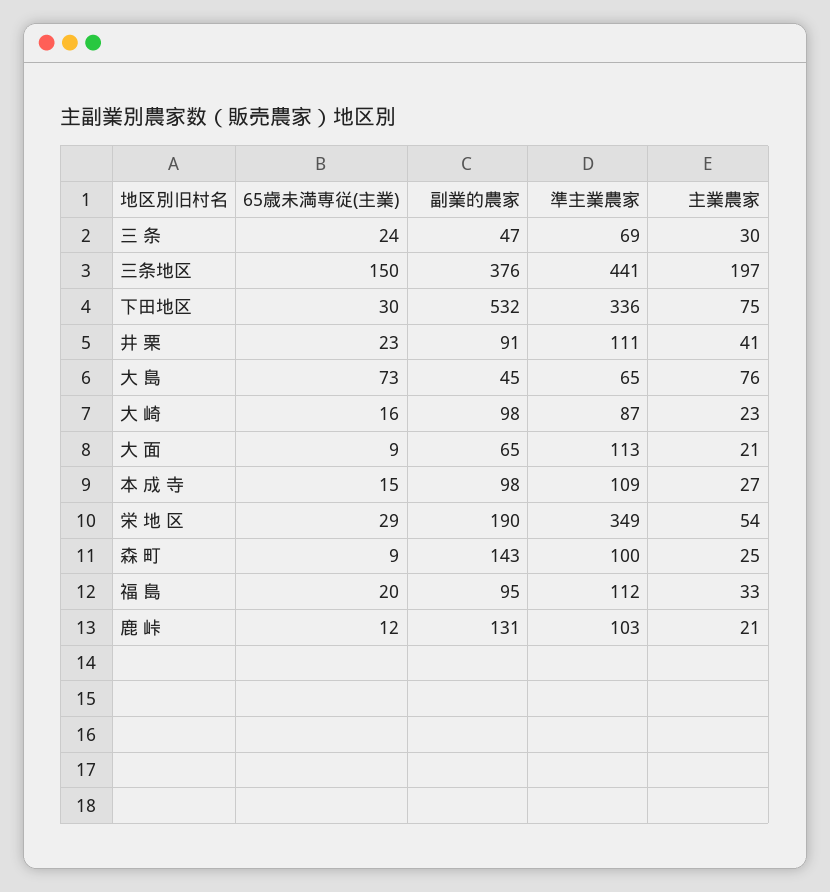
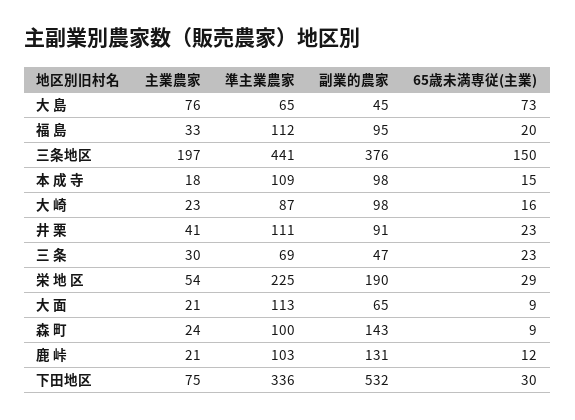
65歳未満専従(主業), 三 条: 24 -> 23
主業農家, 本 成 寺: 27 -> 18
準主業農家, 栄 地 区: 349 -> 225
主業農家, 森 町: 25 -> 24

